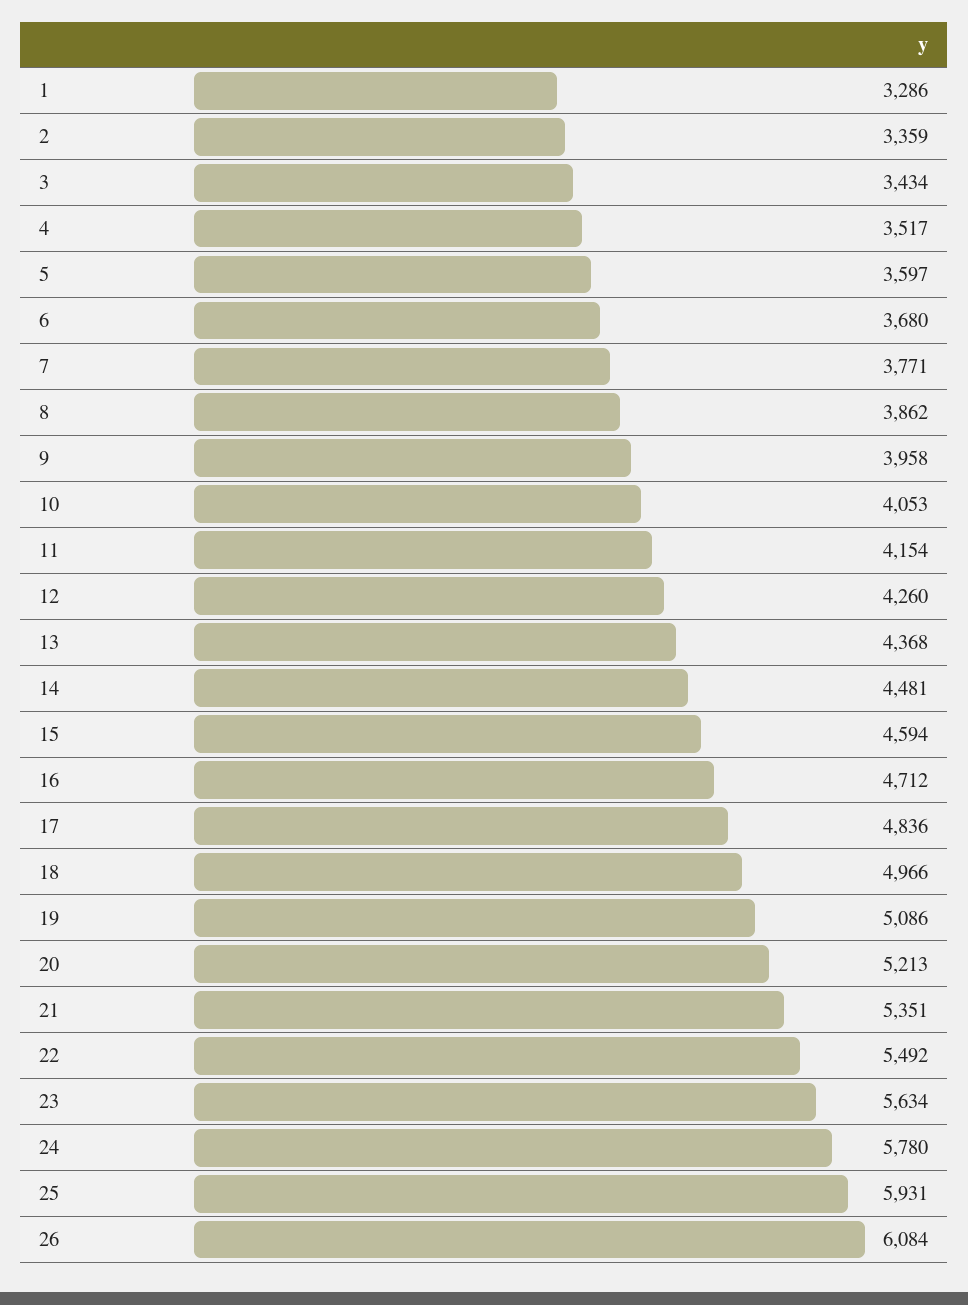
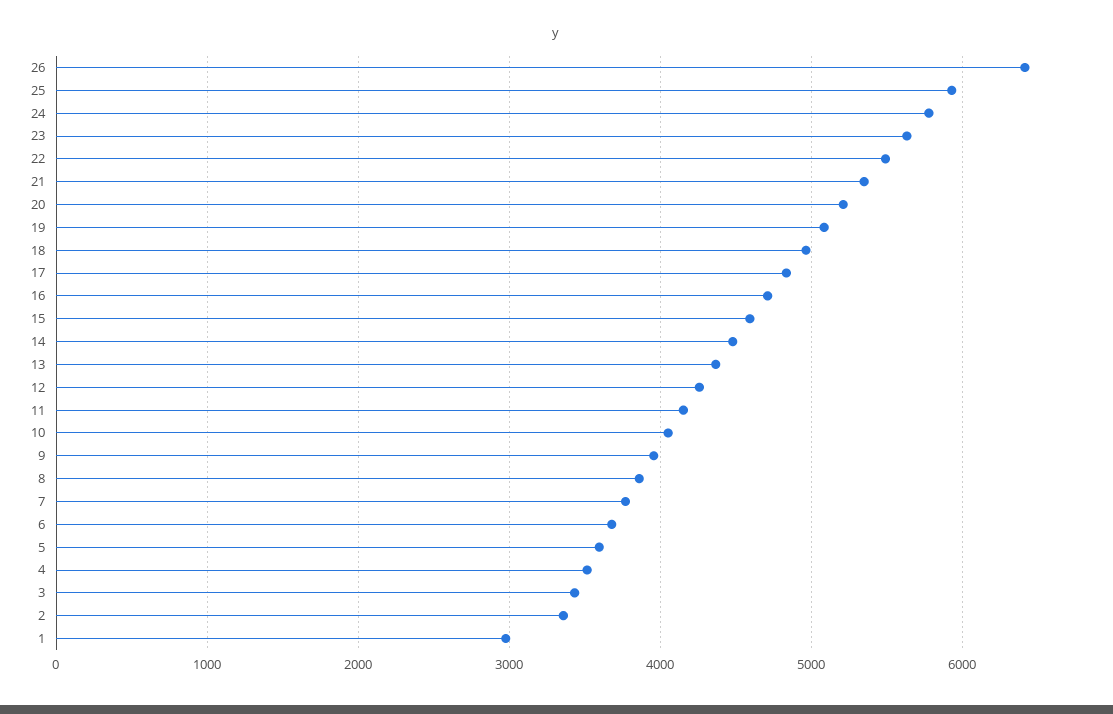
1: 3286 -> 3000
26: 6084 -> 6400

